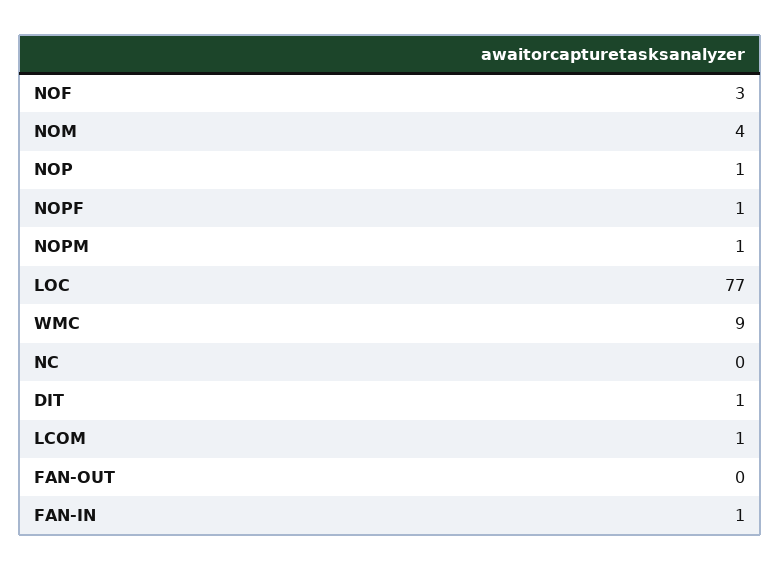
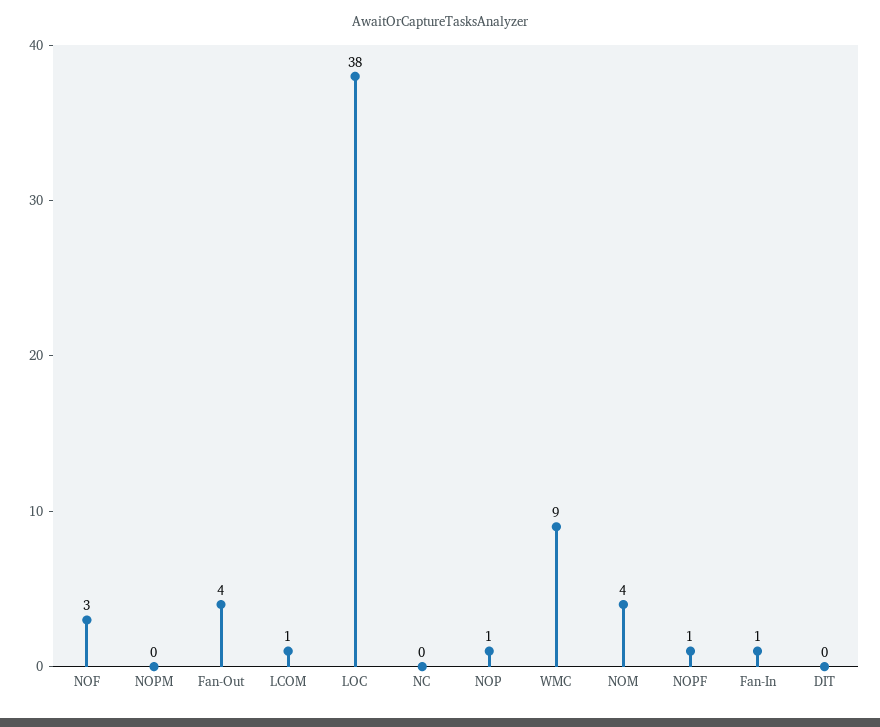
NOPM: 1 -> 0
LOC: 77 -> 38
DIT: 1 -> 0
FAN-OUT: 0 -> 4

